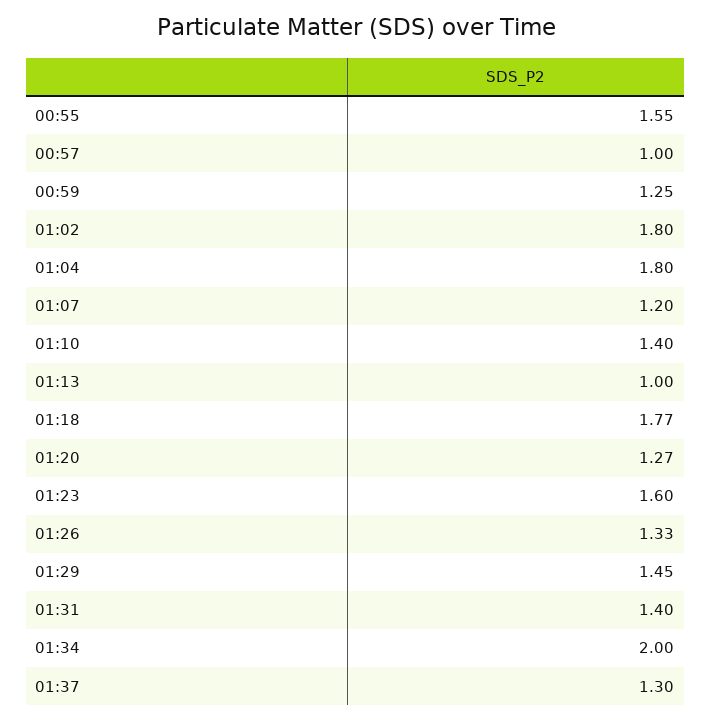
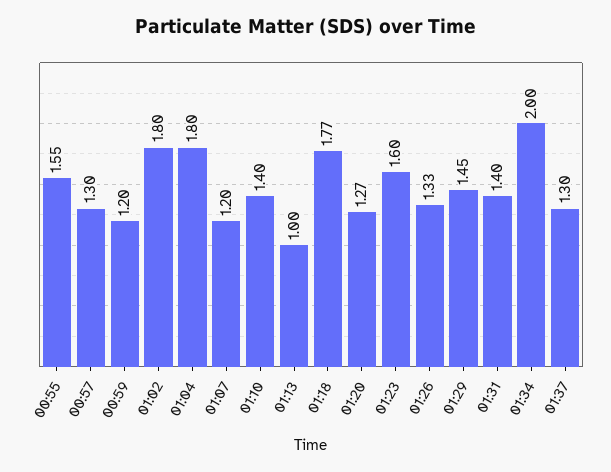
00:57: 1 -> 1.3
00:59: 1.25 -> 1.2

